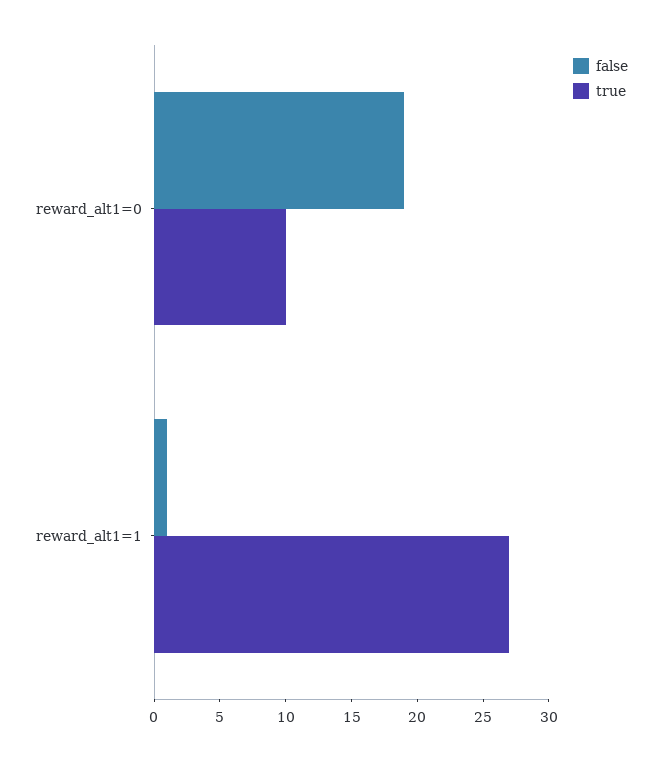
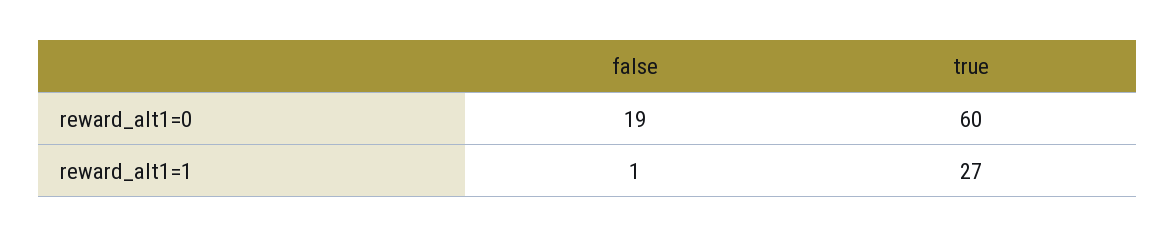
true, reward_alt1=0: 10 -> 60

